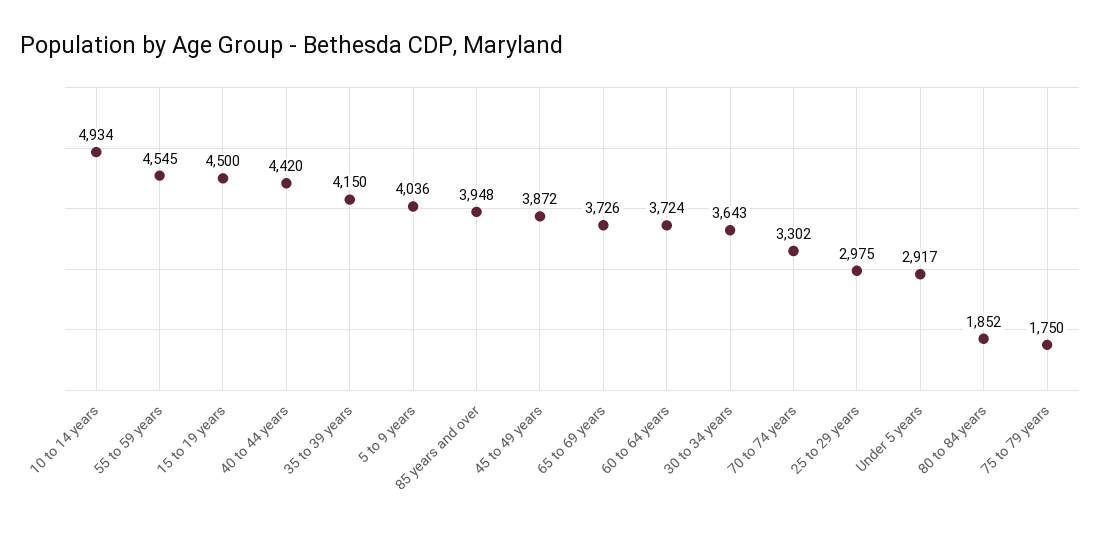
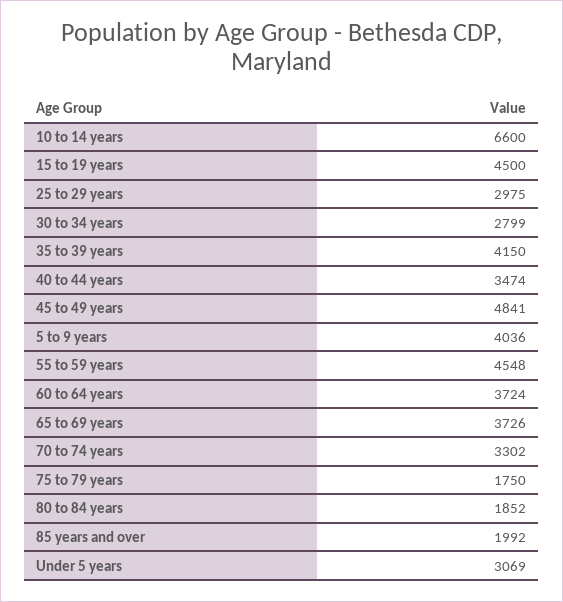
10 to 14 years: 4934 -> 6600
55 to 59 years: 4545 -> 4548
40 to 44 years: 4420 -> 3474
85 years and over: 3948 -> 1992
45 to 49 years: 3872 -> 4841
30 to 34 years: 3643 -> 2799
Under 5 years: 2917 -> 3069

